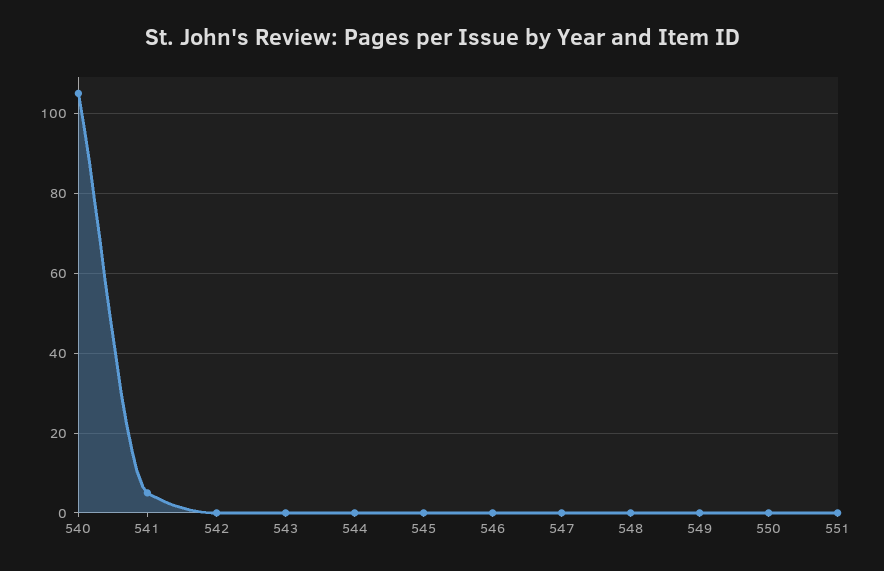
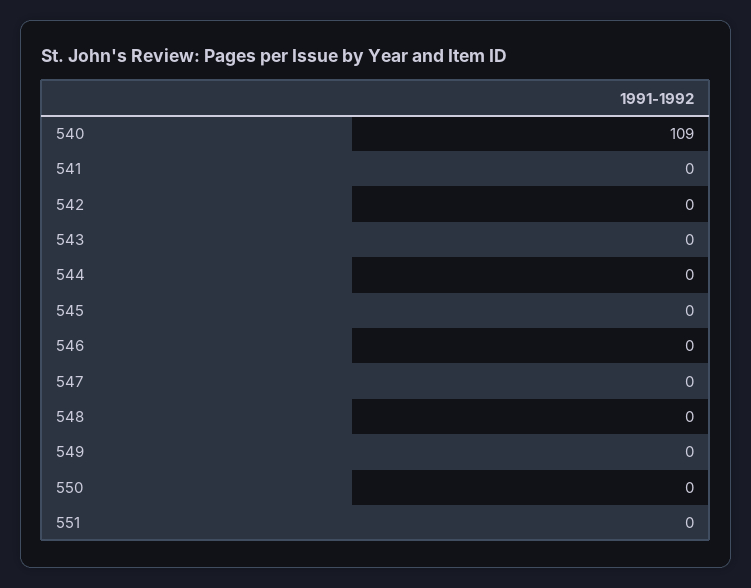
540: 105 -> 109
541: 5 -> 0

